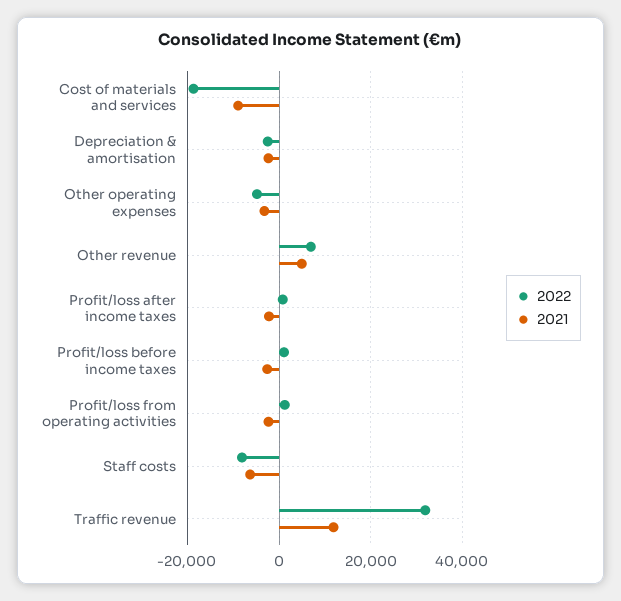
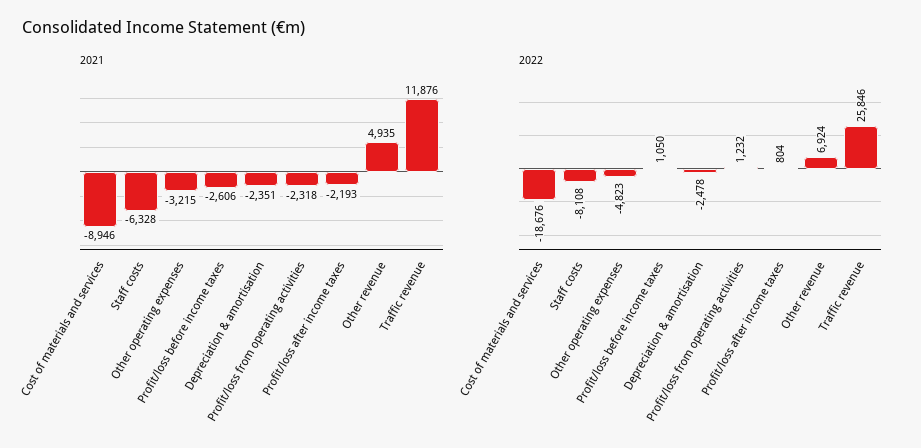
2022, Traffic revenue: 32000 -> 25846

